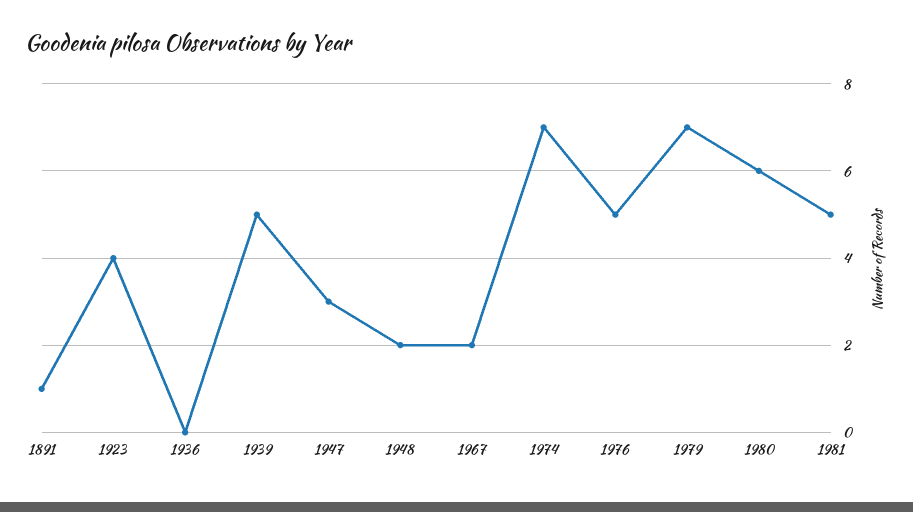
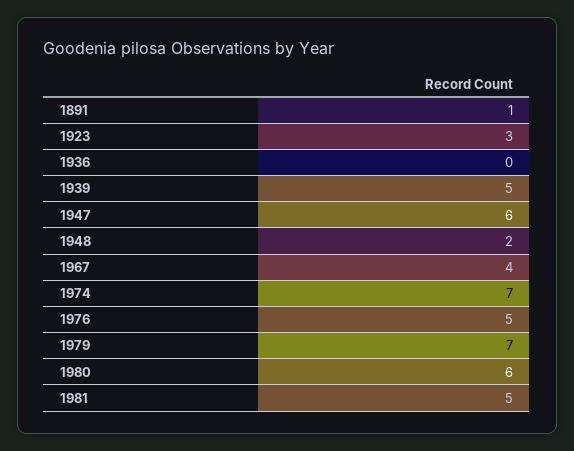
1923: 4 -> 3
1947: 3 -> 6
1967: 2 -> 4

